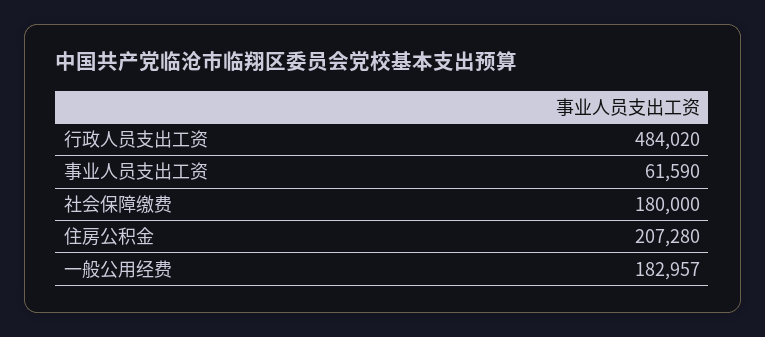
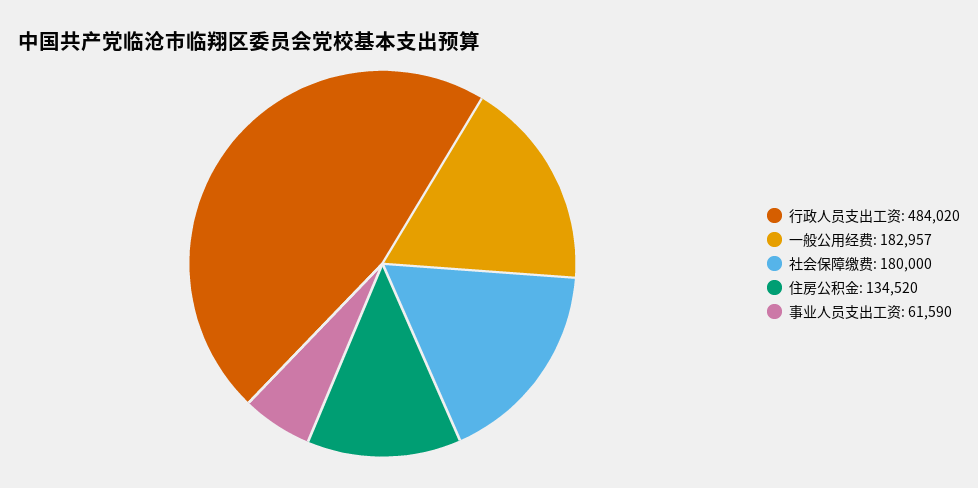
住房公积金: 207280 -> 134520

